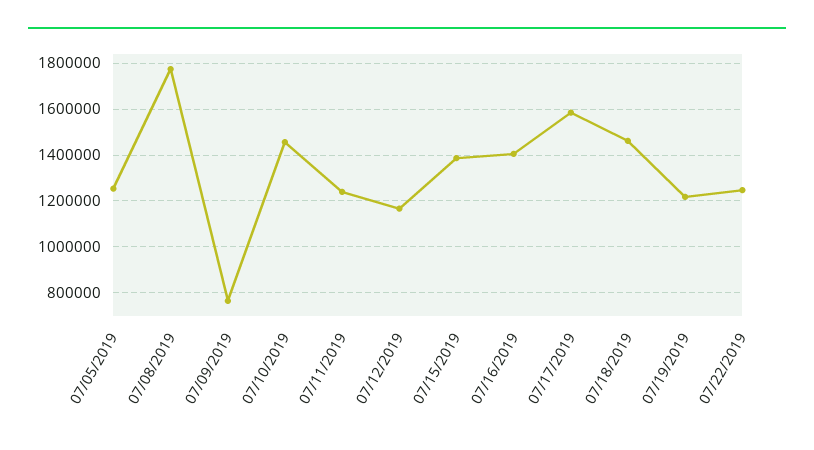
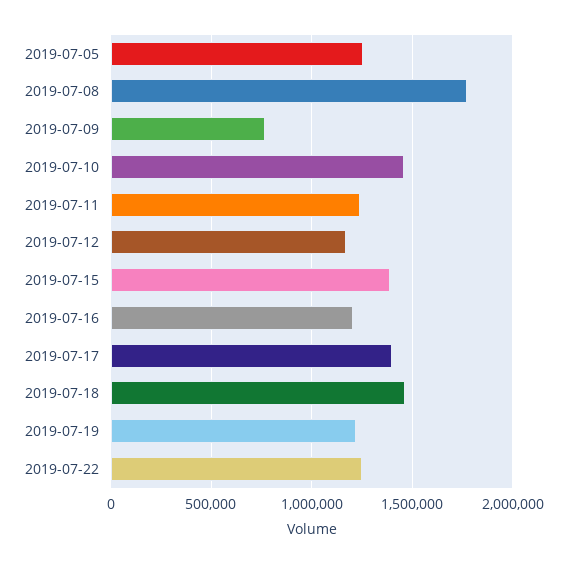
07/16/2019: 1400000 -> 1200000
07/17/2019: 1600000 -> 1400000

